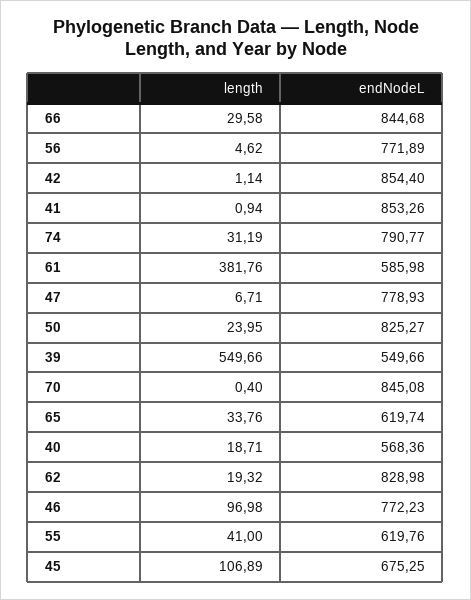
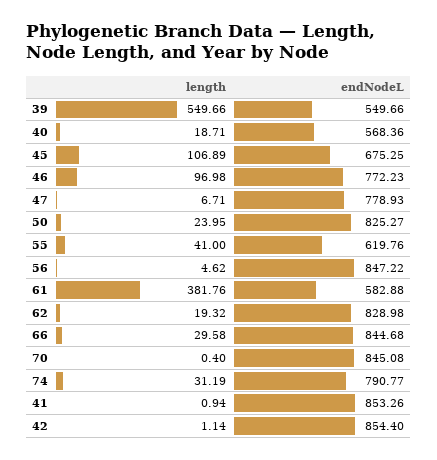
endNodeL, 56: 771.89 -> 847.22
endNodeL, 61: 585.98 -> 582.88
length, 65: 33.76 -> none
endNodeL, 65: 619.74 -> none

